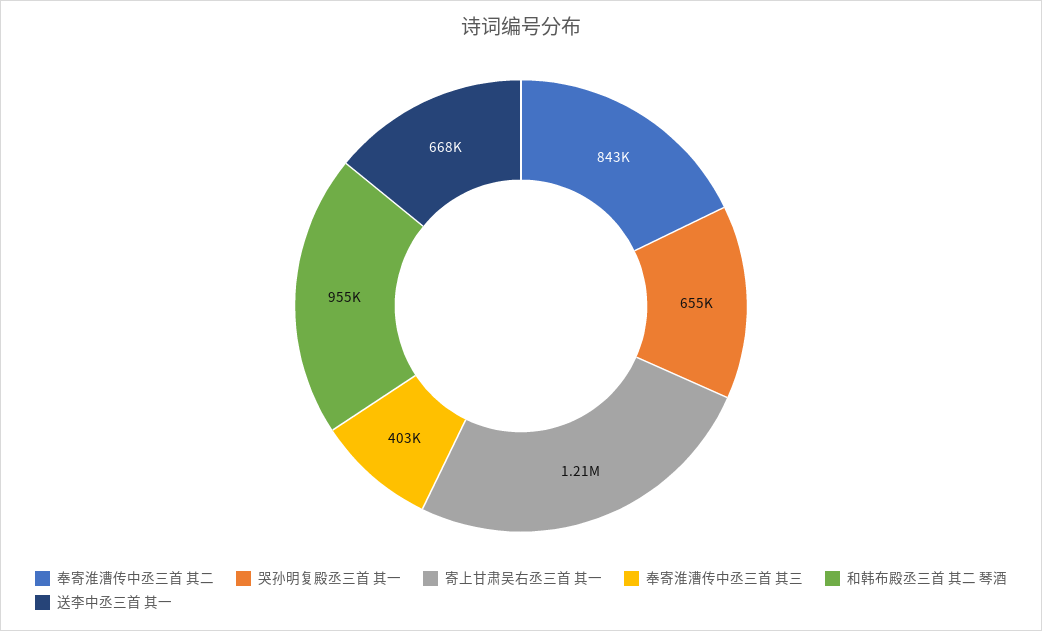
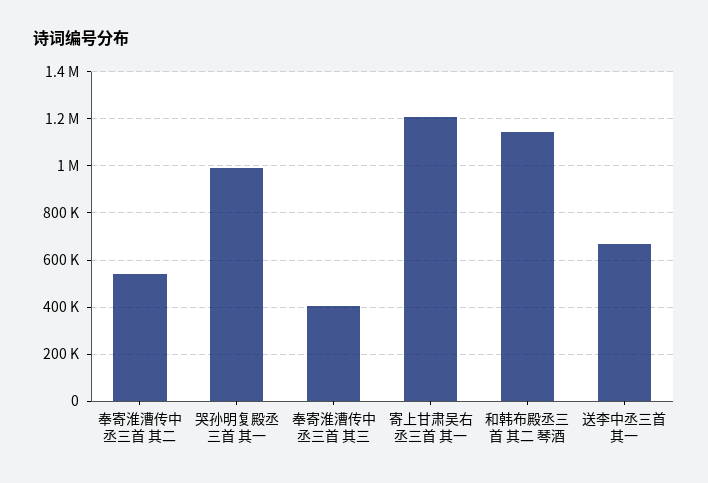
奉寄淮漕传中丞三首 其二: 843000 -> 550000
哭孙明复殿丞三首 其一: 655000 -> 1000000
和韩布殿丞三首 其二 琴酒: 955000 -> 1150000

